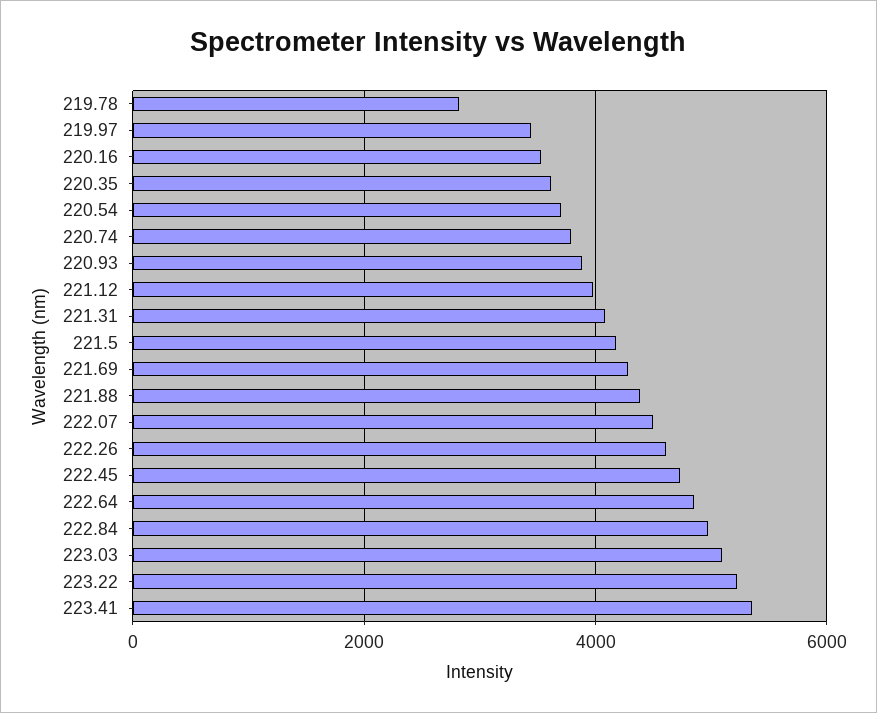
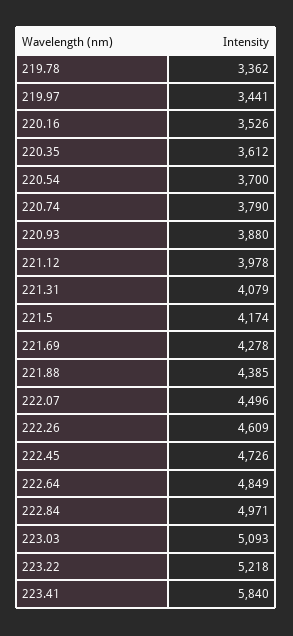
219.78: 2800 -> 3362
223.41: 5400 -> 5840

